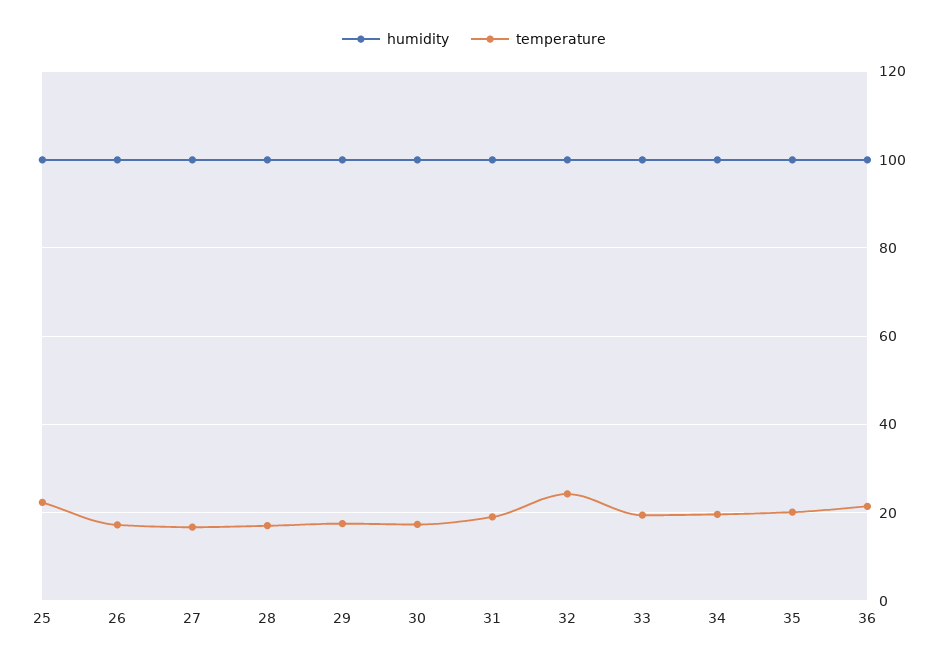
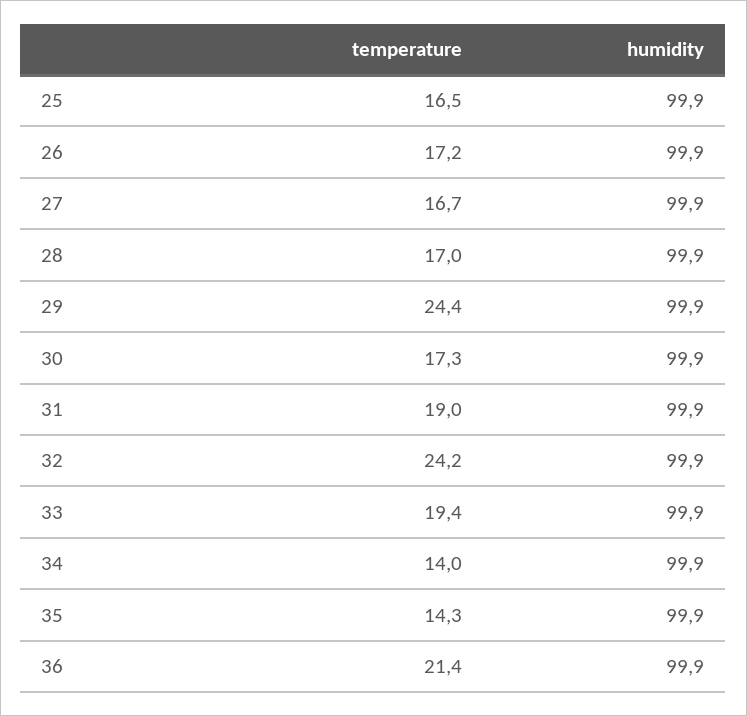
temperature, 25: 22 -> 16.5
temperature, 29: 18 -> 24.4
temperature, 34: 20 -> 14
temperature, 35: 20 -> 14.3

